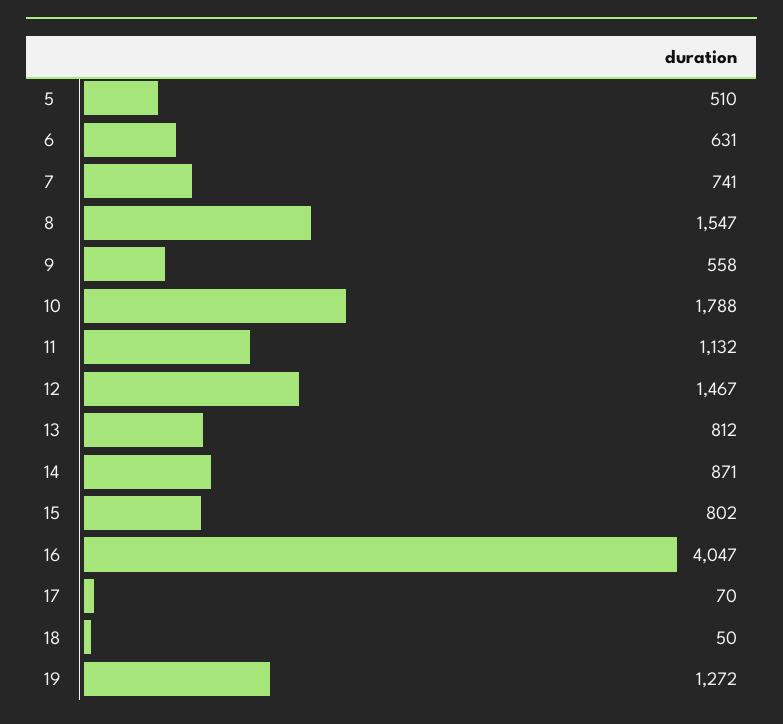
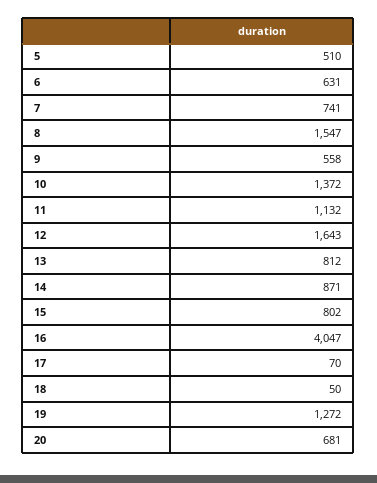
10: 1788 -> 1372
12: 1467 -> 1643
20: none -> 681

